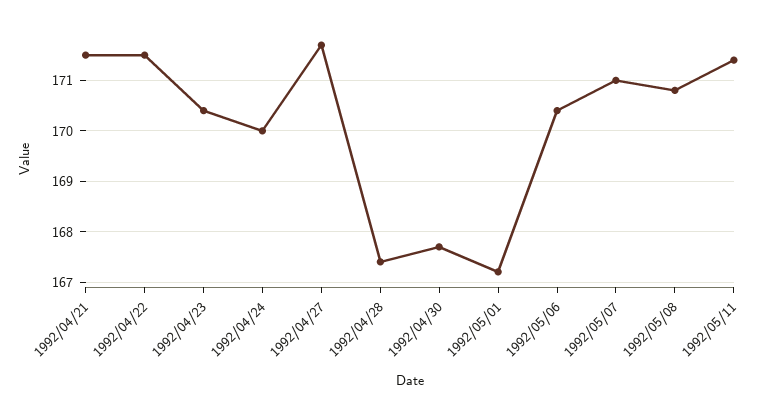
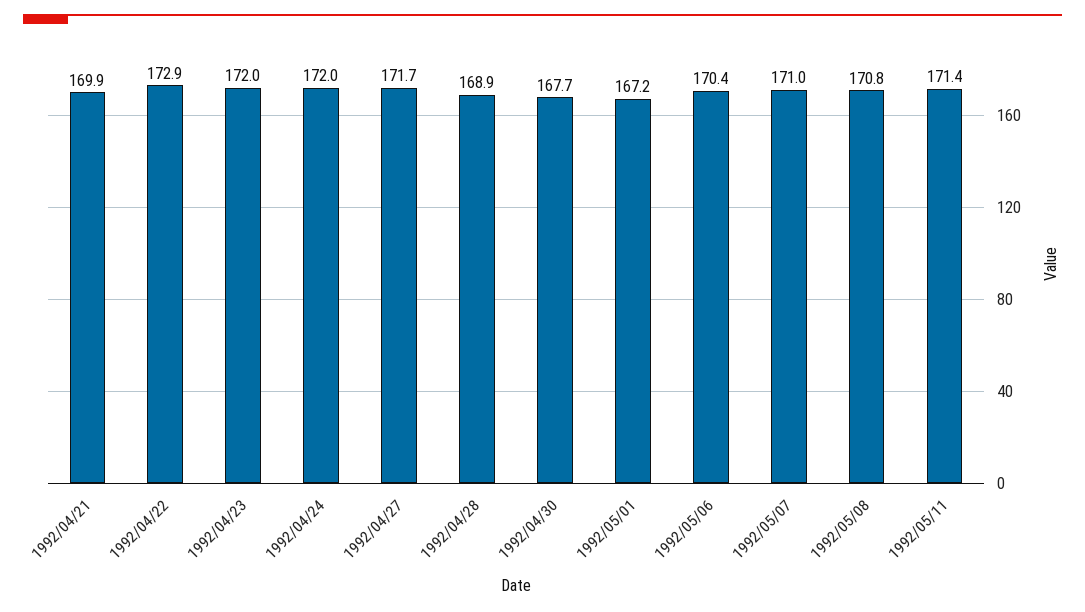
1992/04/21: 171.5 -> 169.9
1992/04/22: 171.5 -> 172.9
1992/04/23: 170.5 -> 172
1992/04/24: 170 -> 172
1992/04/28: 167.5 -> 168.9

